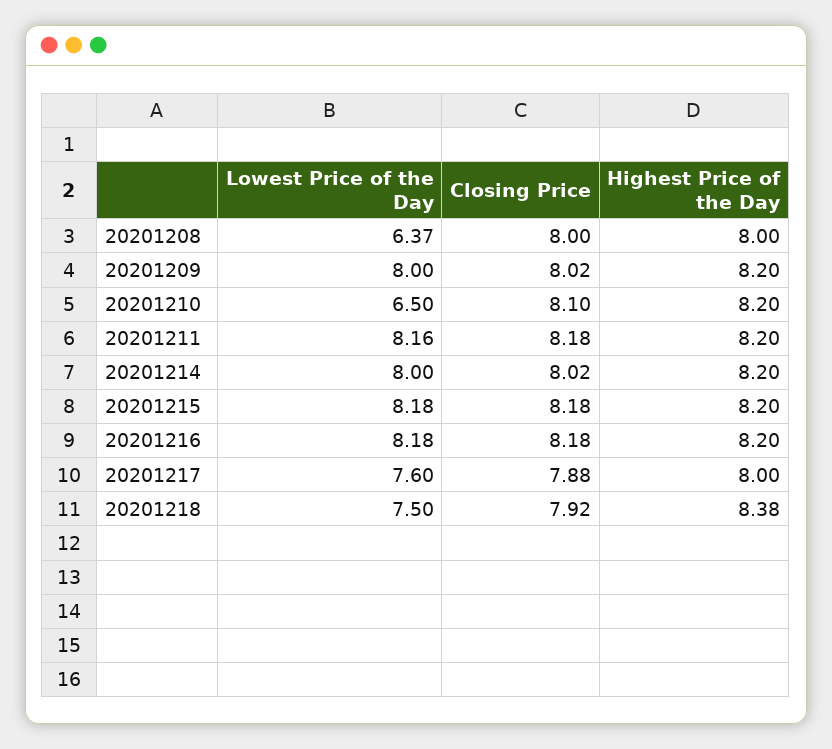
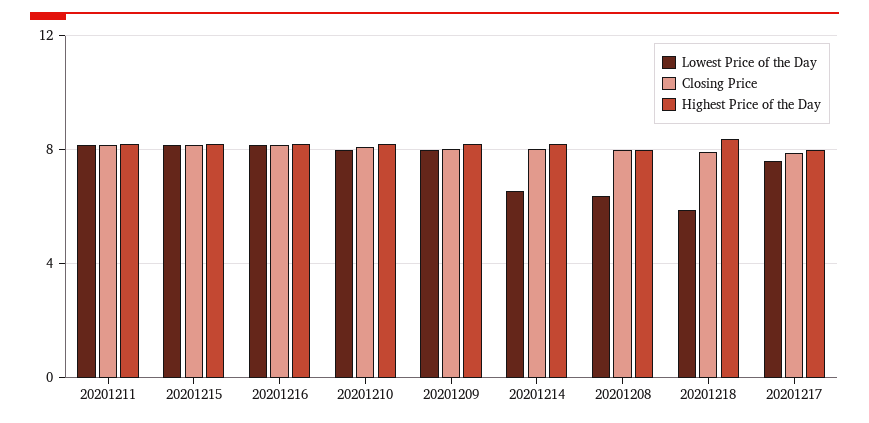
Lowest Price of the Day, 20201210: 6.5 -> 8
Lowest Price of the Day, 20201214: 8 -> 6.5
Lowest Price of the Day, 20201218: 7.5 -> 6

